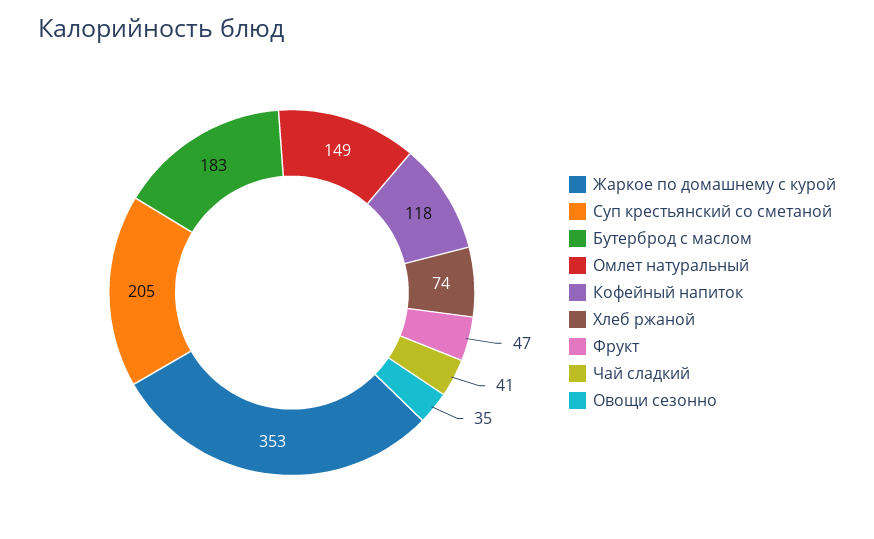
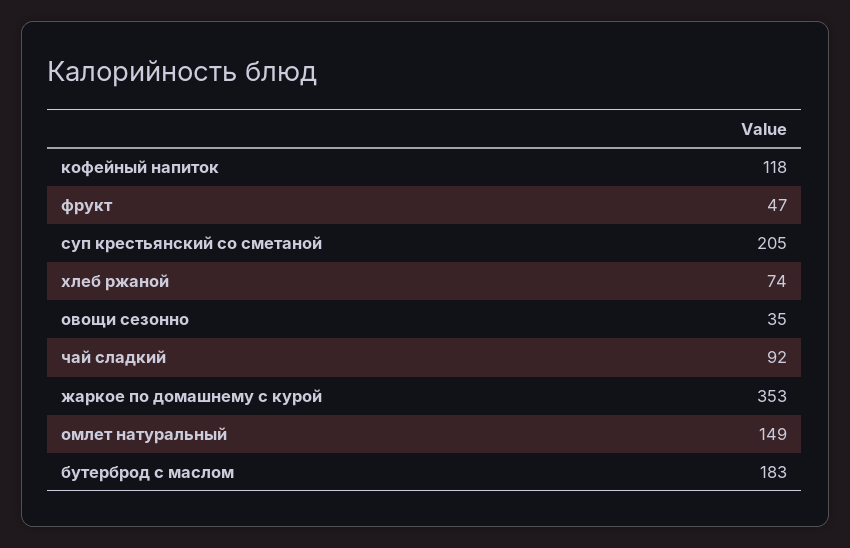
Чай сладкий: 41 -> 92

